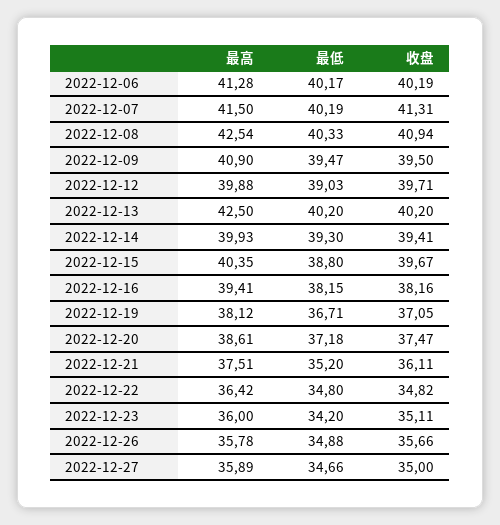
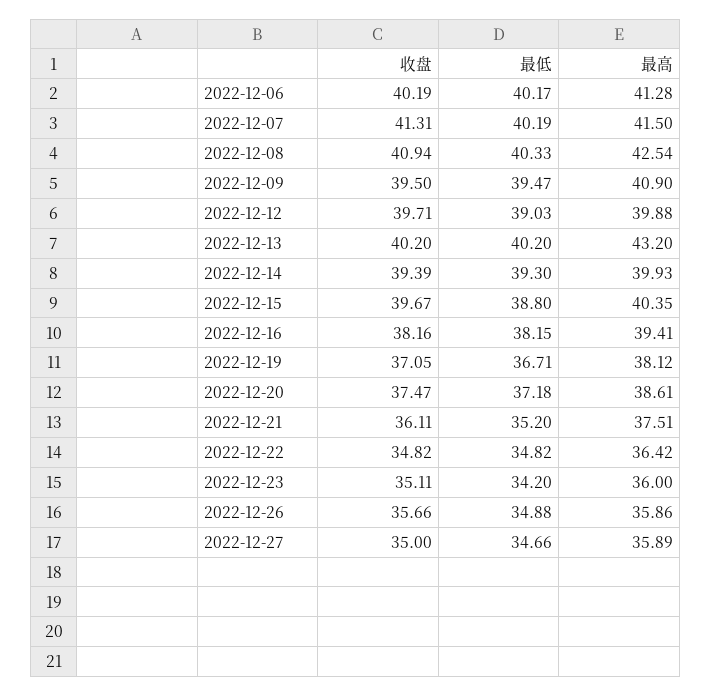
最高, 2022-12-13: 42.5 -> 43.2
收盘, 2022-12-14: 39.41 -> 39.39
最低, 2022-12-22: 34.8 -> 34.82
最高, 2022-12-26: 35.78 -> 35.86

